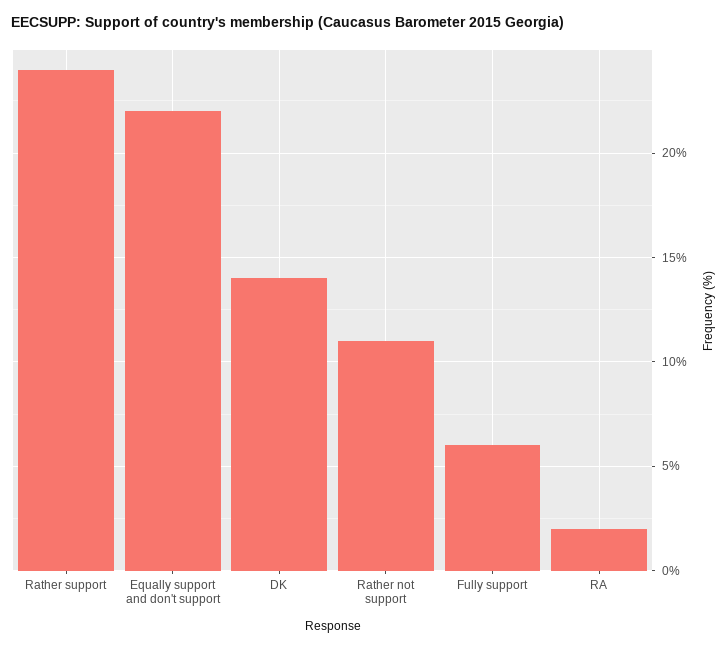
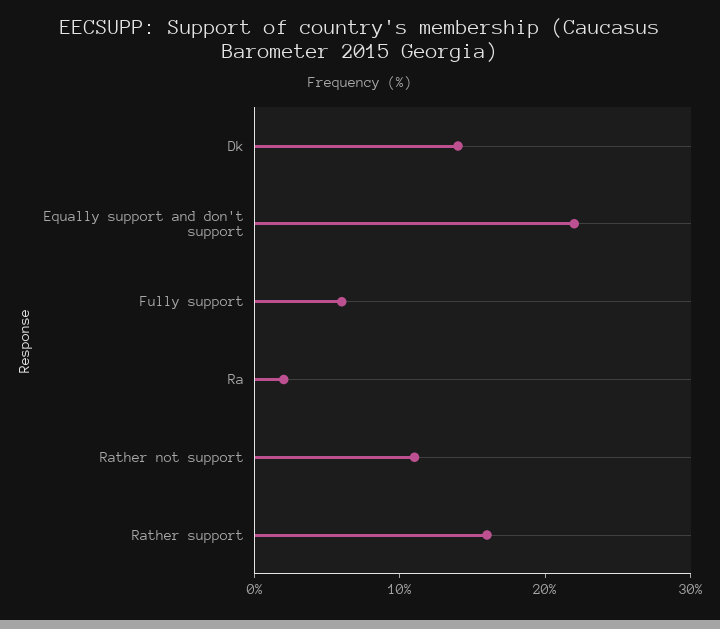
Rather support: 24 -> 16

